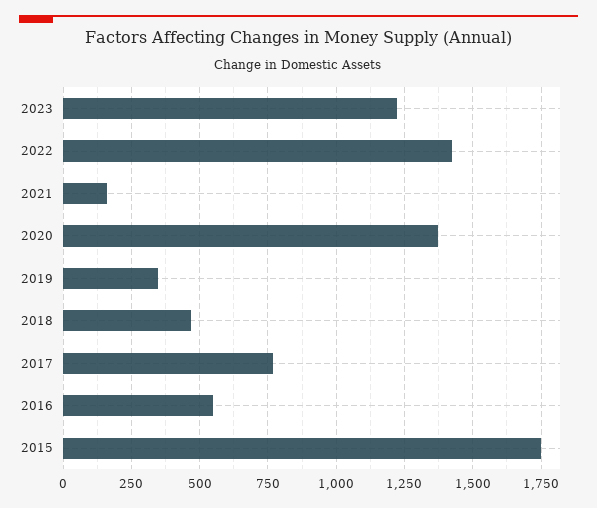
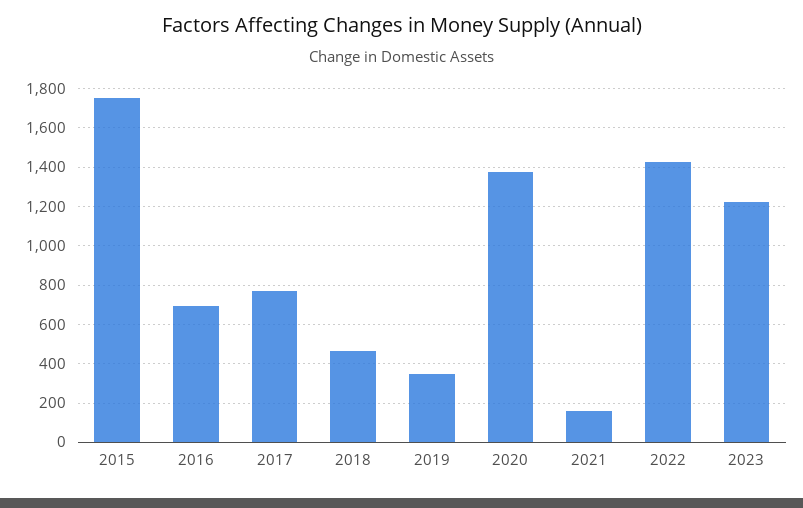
2016: 550 -> 700

